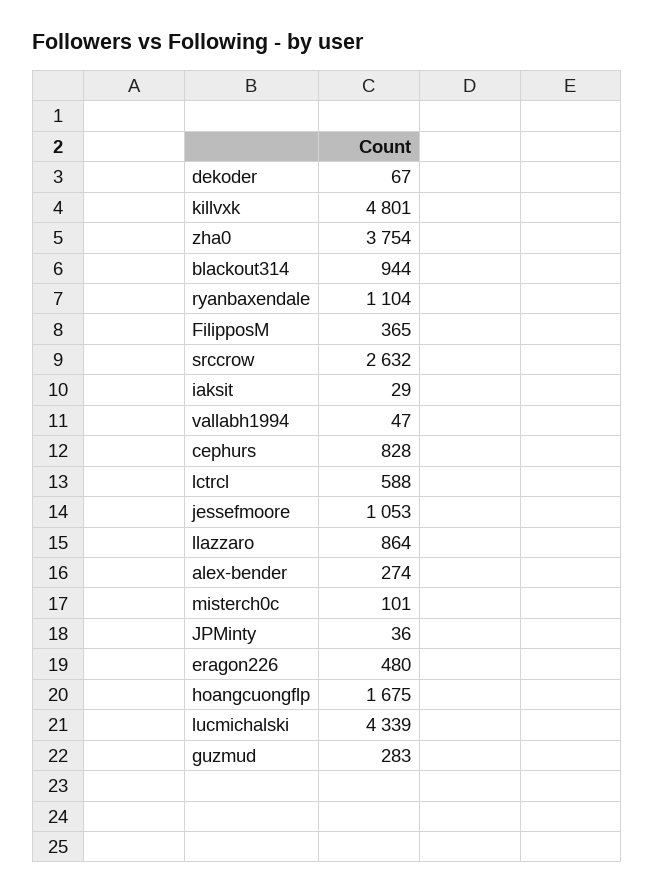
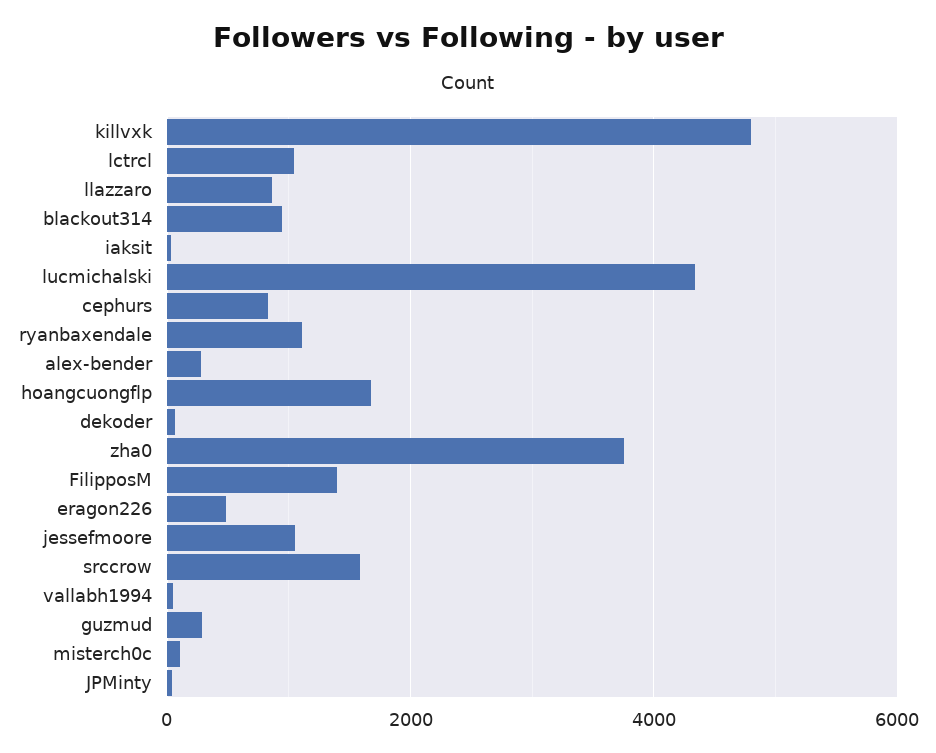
FilipposM: 365 -> 1400
srccrow: 2632 -> 1600
lctrcl: 588 -> 1000

